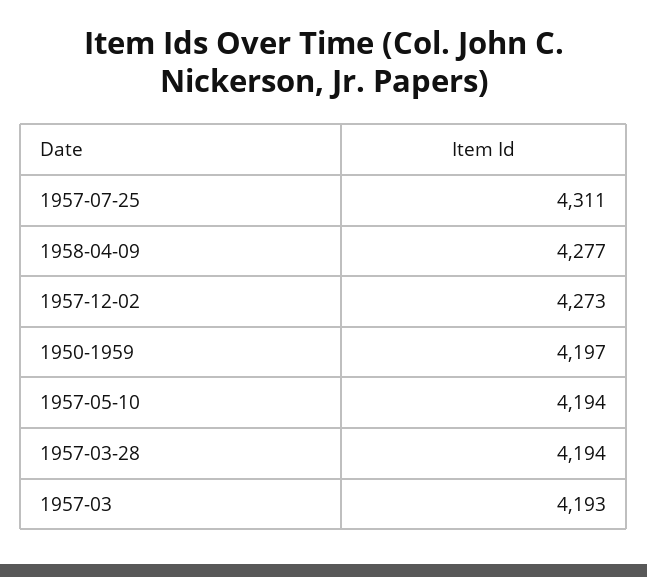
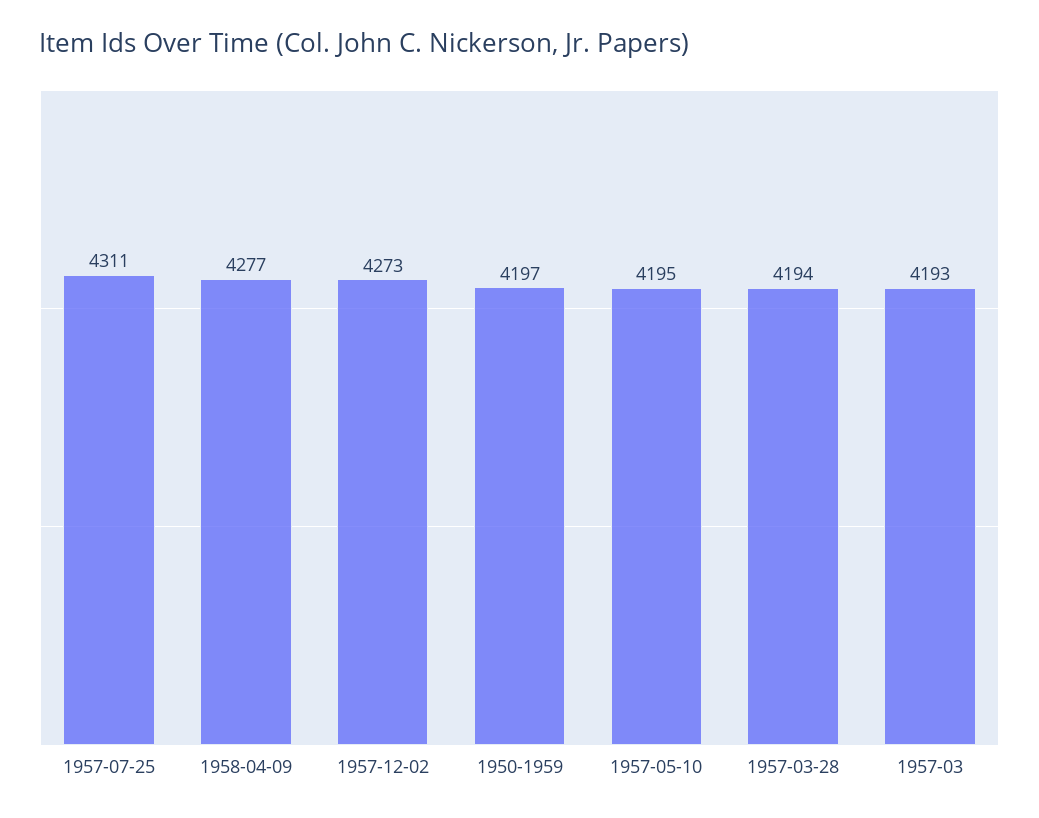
1957-05-10: 4194 -> 4195

